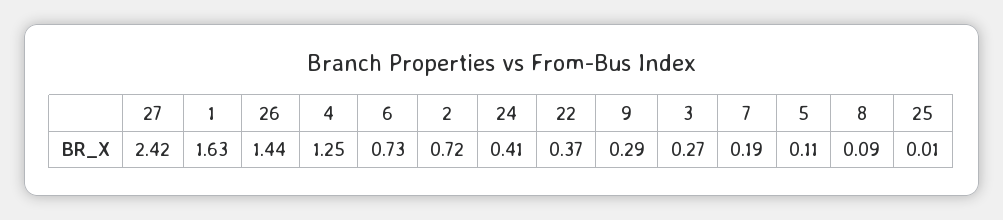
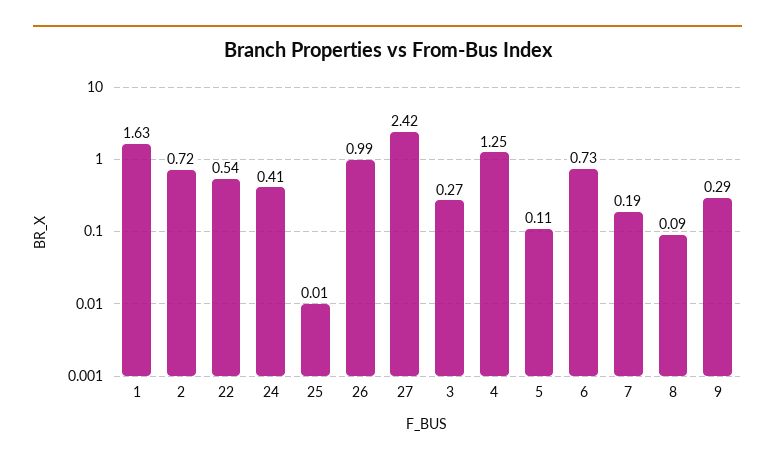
26: 1.44 -> 0.99
22: 0.37 -> 0.54

